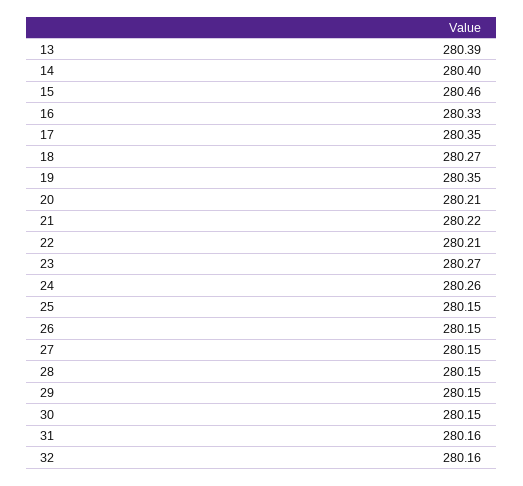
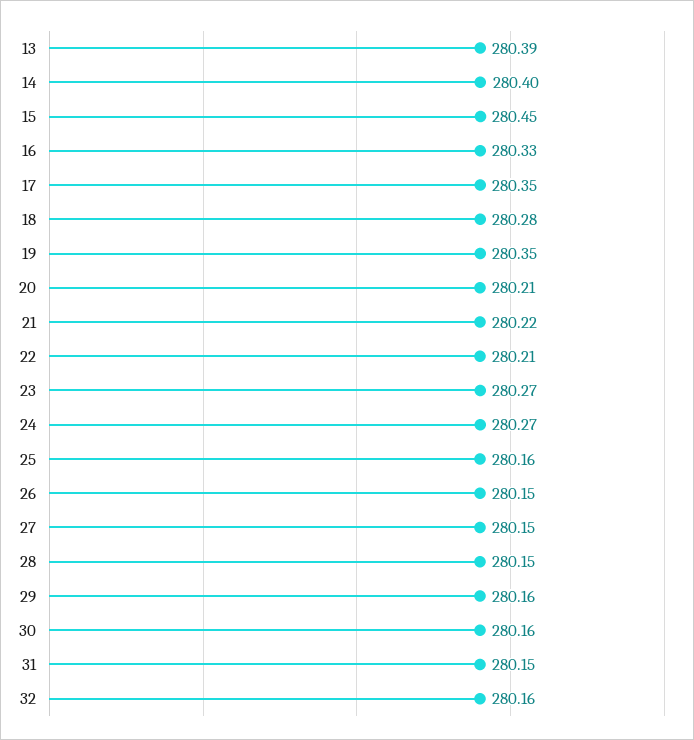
15: 280.46 -> 280.45
18: 280.27 -> 280.28
24: 280.26 -> 280.27
25: 280.15 -> 280.16
29: 280.15 -> 280.16
30: 280.15 -> 280.16
31: 280.16 -> 280.15

